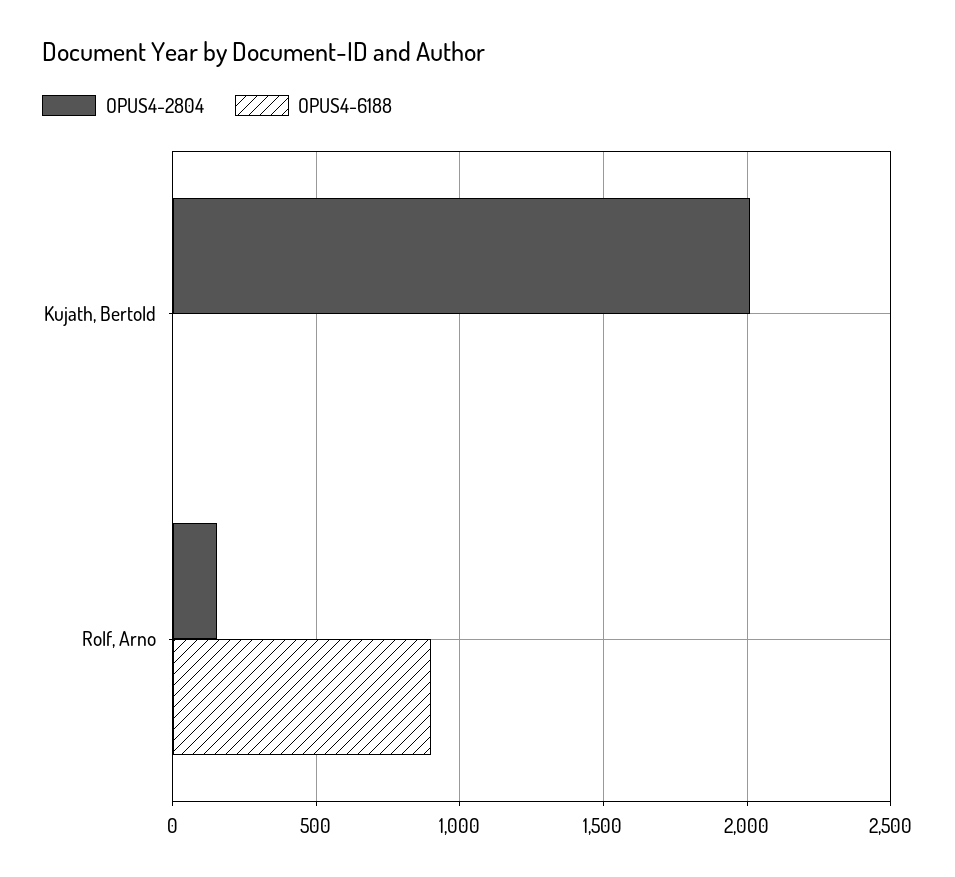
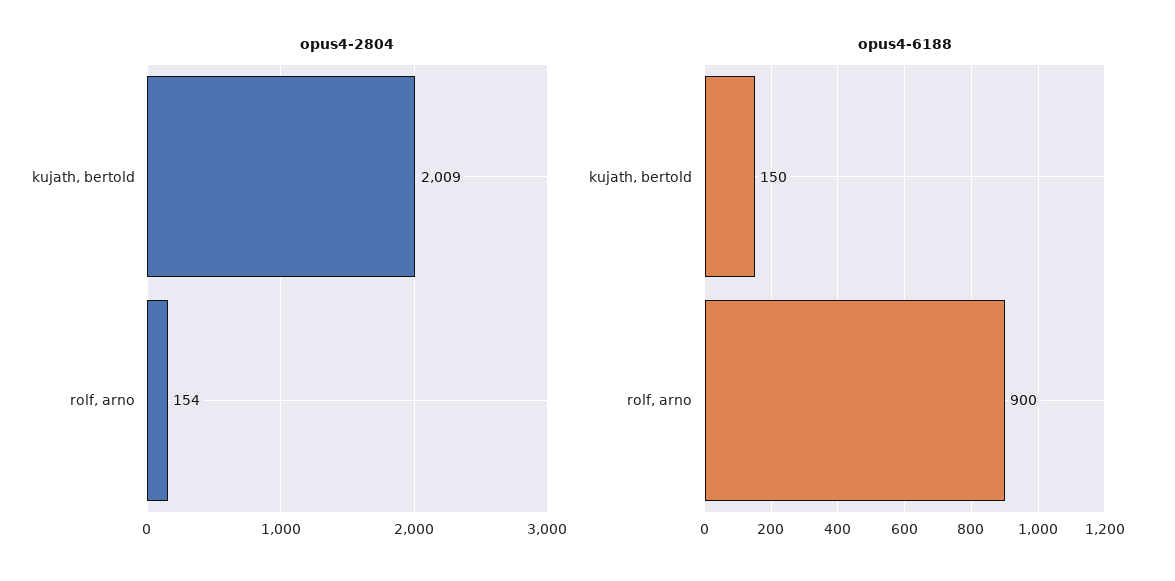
OPUS4-6188, Kujath, Bertold: 0 -> 150

